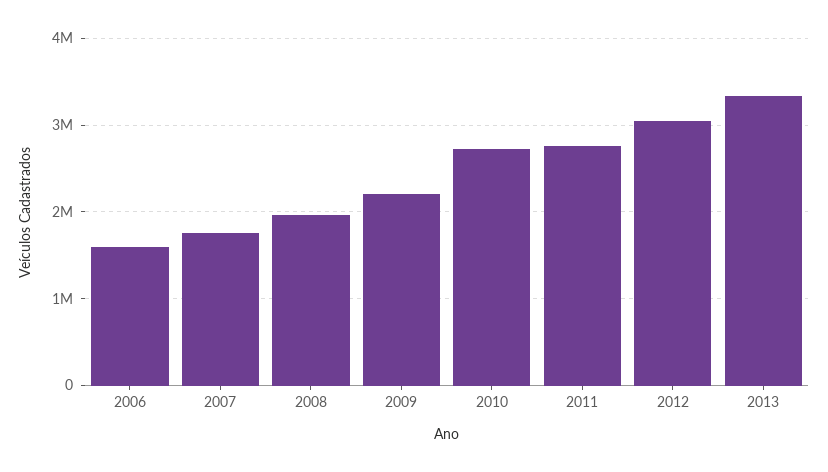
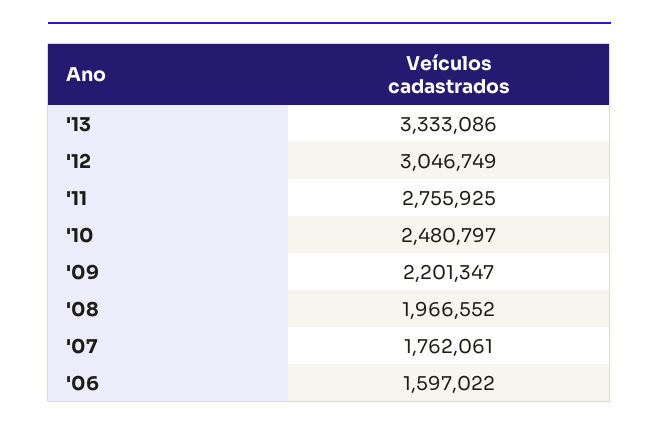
2010: 2700000 -> 2480797

